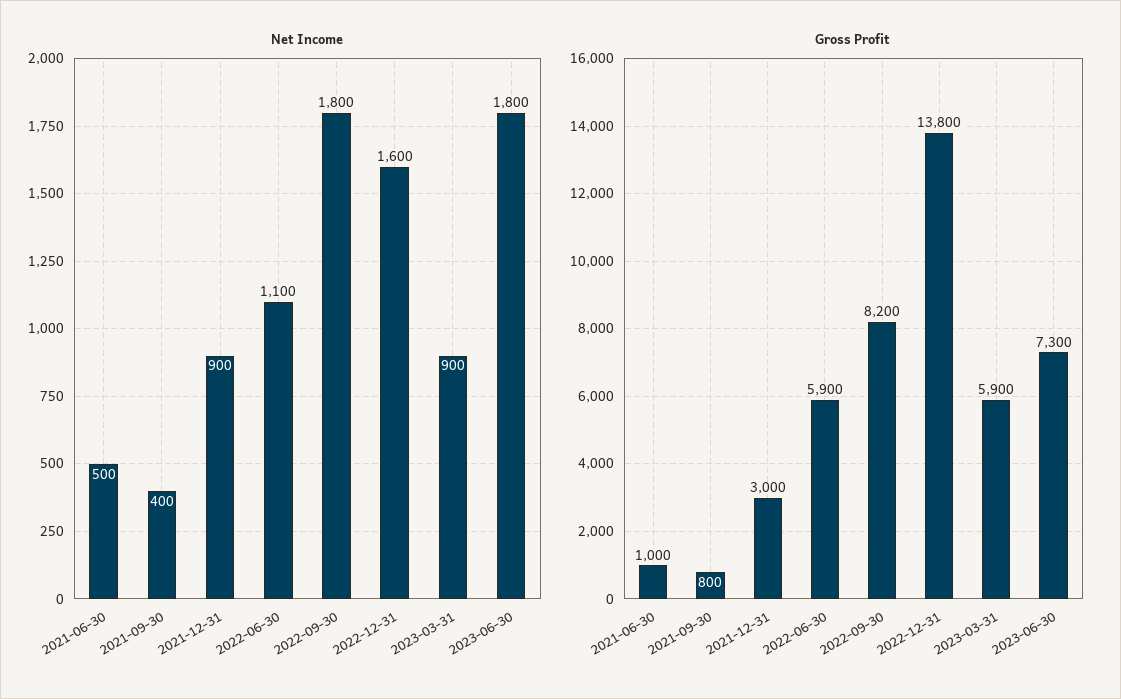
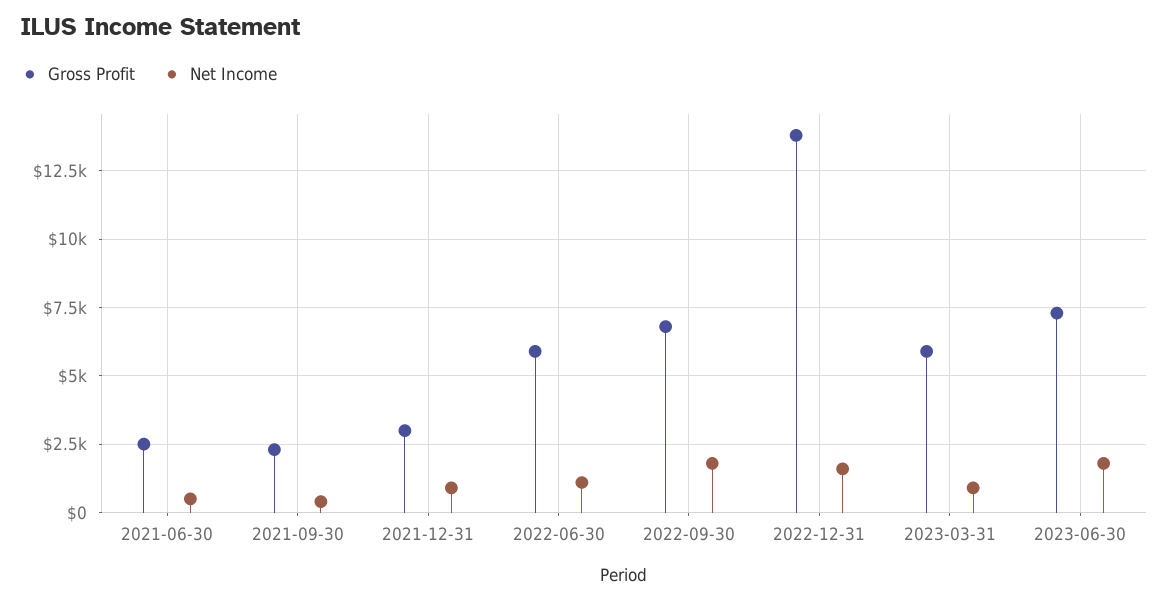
Gross Profit, 2021-06-30: 1000 -> 2500
Gross Profit, 2021-09-30: 800 -> 2250
Gross Profit, 2022-09-30: 8200 -> 6750

